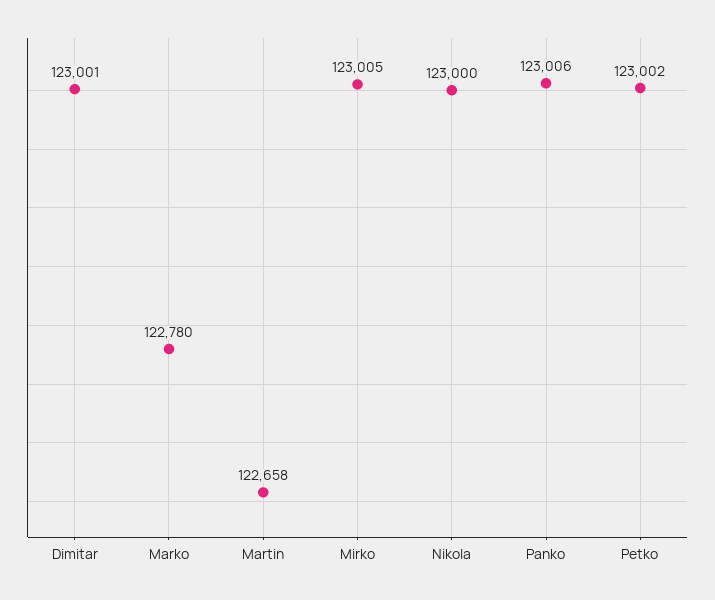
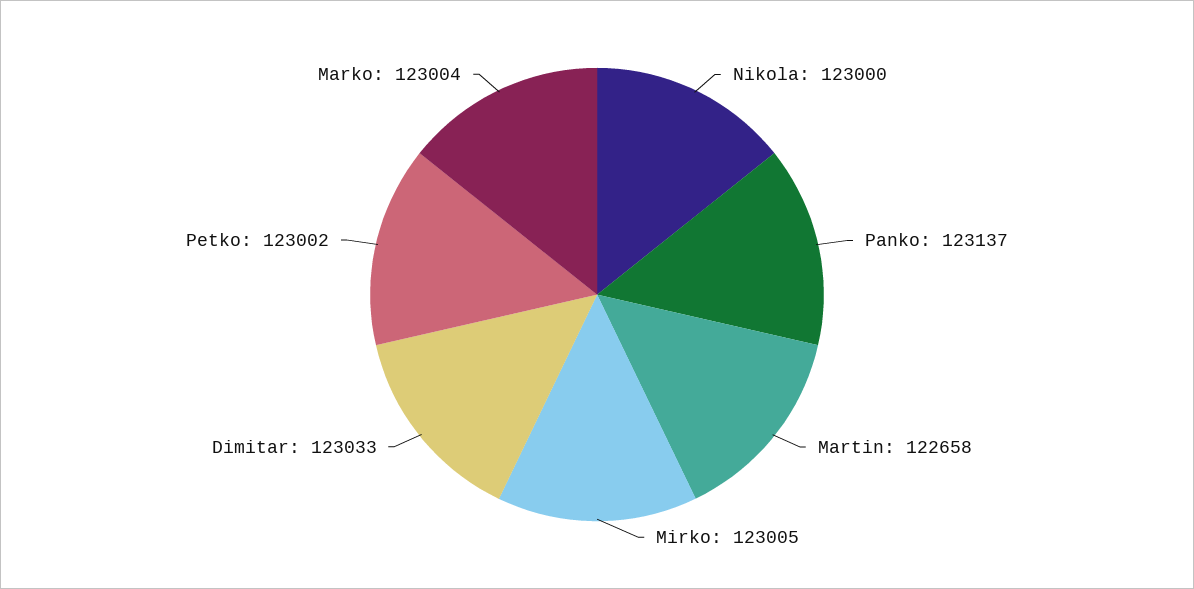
Dimitar: 123001 -> 123033
Marko: 122780 -> 123004
Panko: 123006 -> 123137

